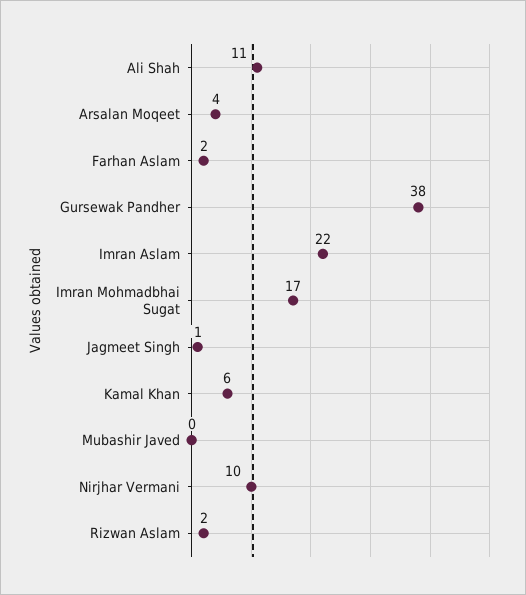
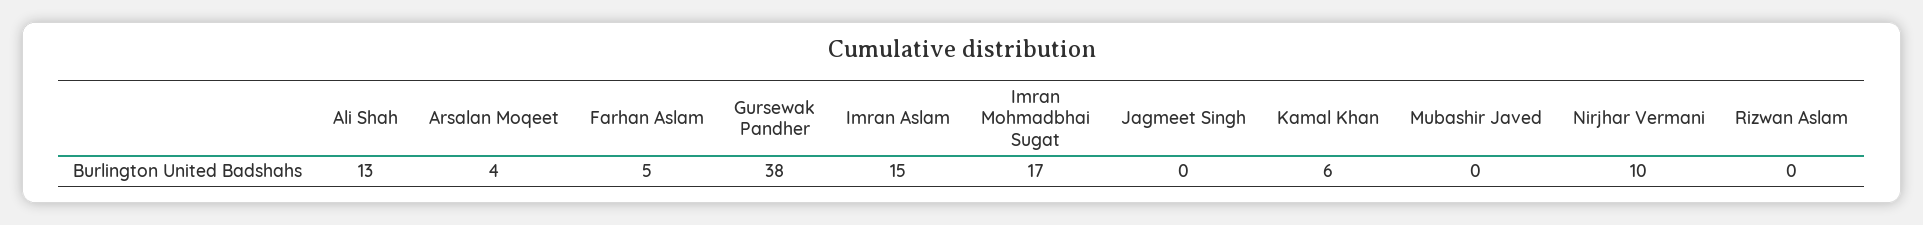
Ali Shah: 11 -> 13
Farhan Aslam: 2 -> 5
Imran Aslam: 22 -> 15
Jagmeet Singh: 1 -> 0
Rizwan Aslam: 2 -> 0

